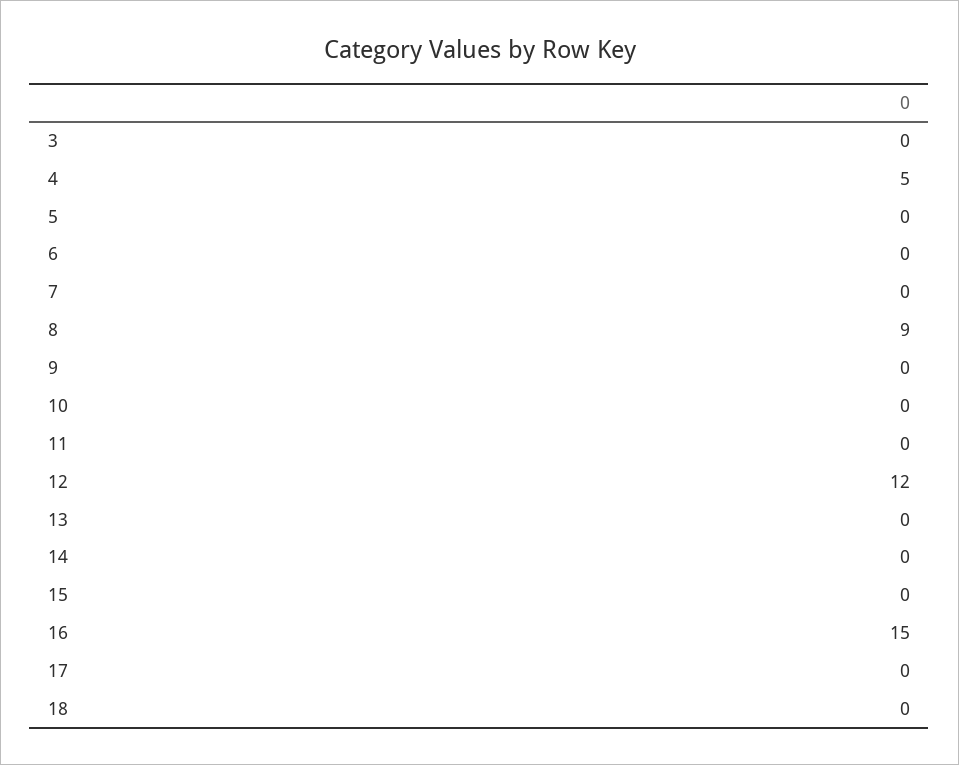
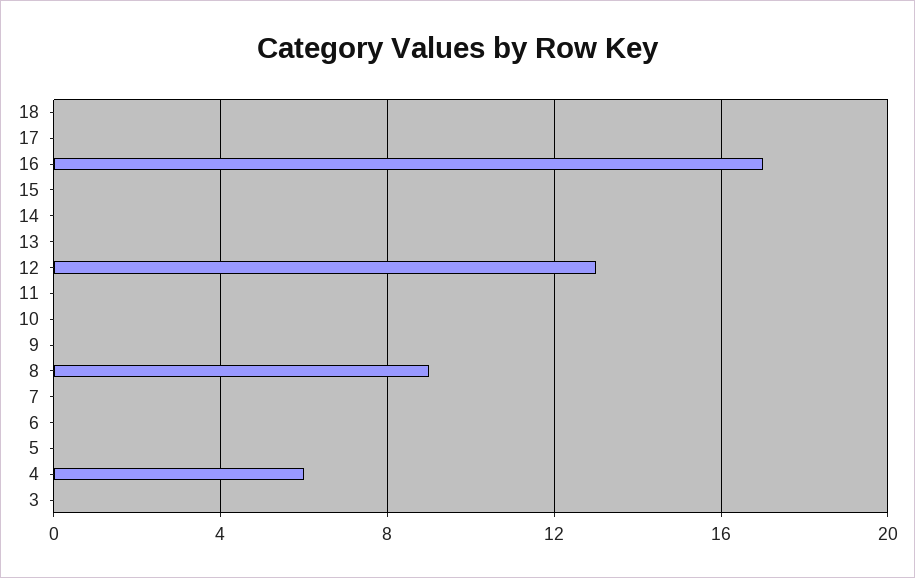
4: 5 -> 6
12: 12 -> 13
16: 15 -> 17

